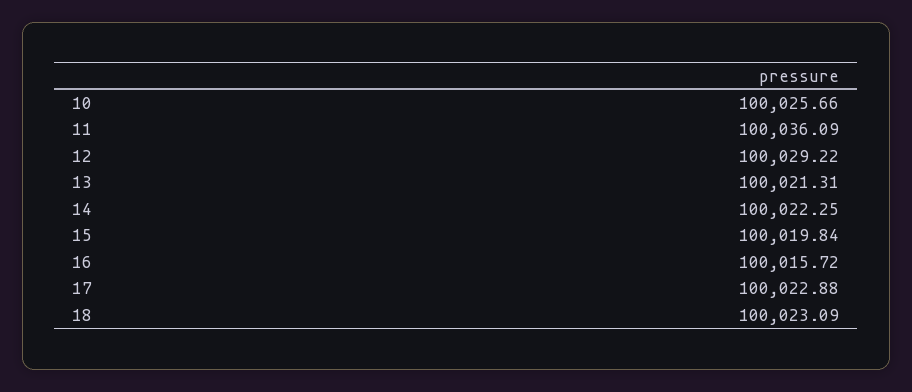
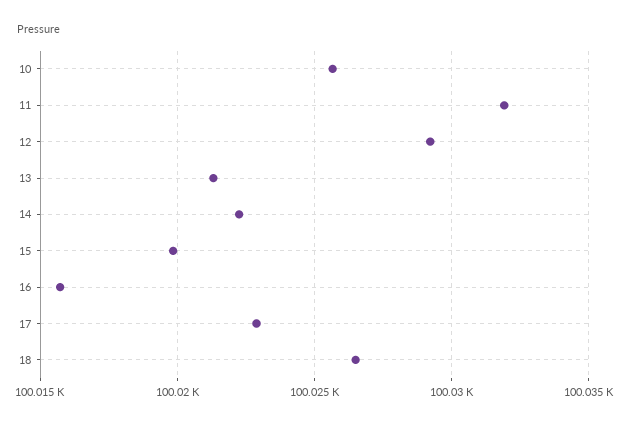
11: 100036.09 -> 100032
18: 100023.09 -> 100026.5

